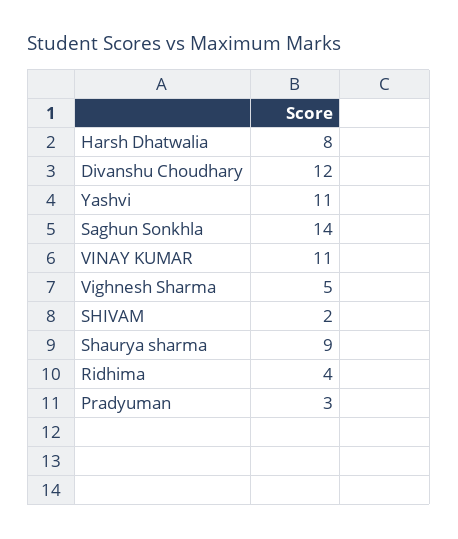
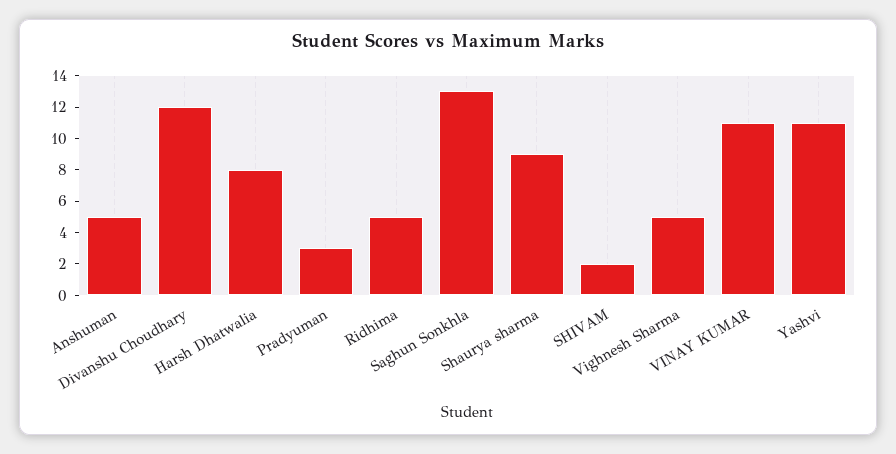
Saghun Sonkhla: 14 -> 13
Ridhima: 4 -> 5
Anshuman: none -> 5

